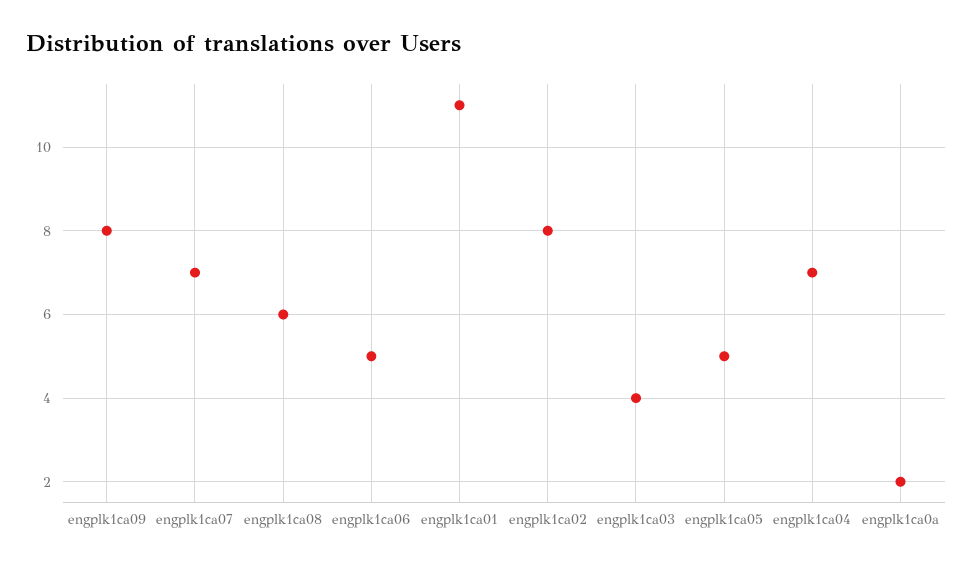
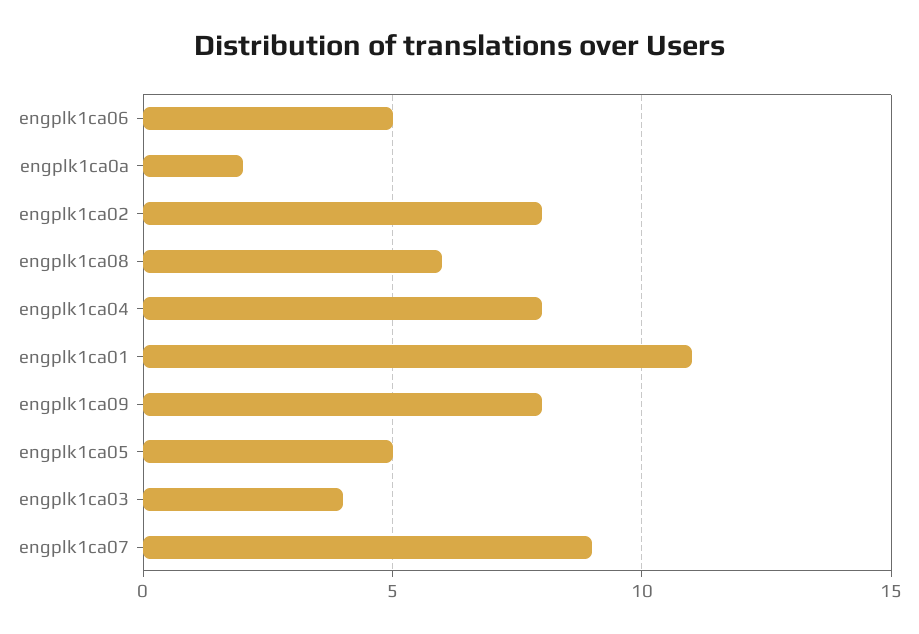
engplk1ca07: 7 -> 9
engplk1ca04: 7 -> 8

